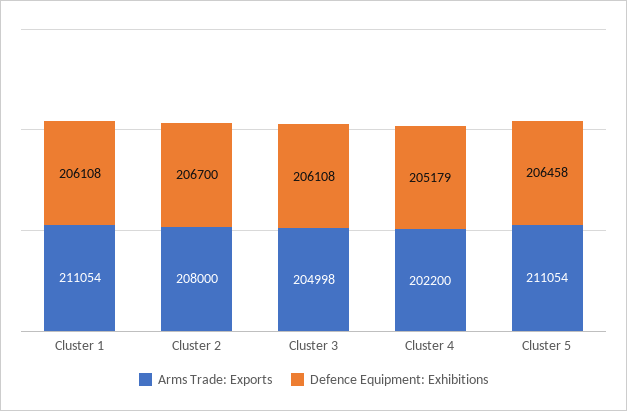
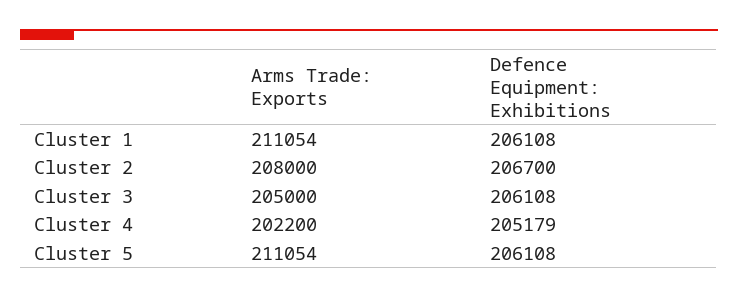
Arms Trade: Exports, Cluster 3: 204998 -> 205000
Defence Equipment: Exhibitions, Cluster 5: 206458 -> 206108

